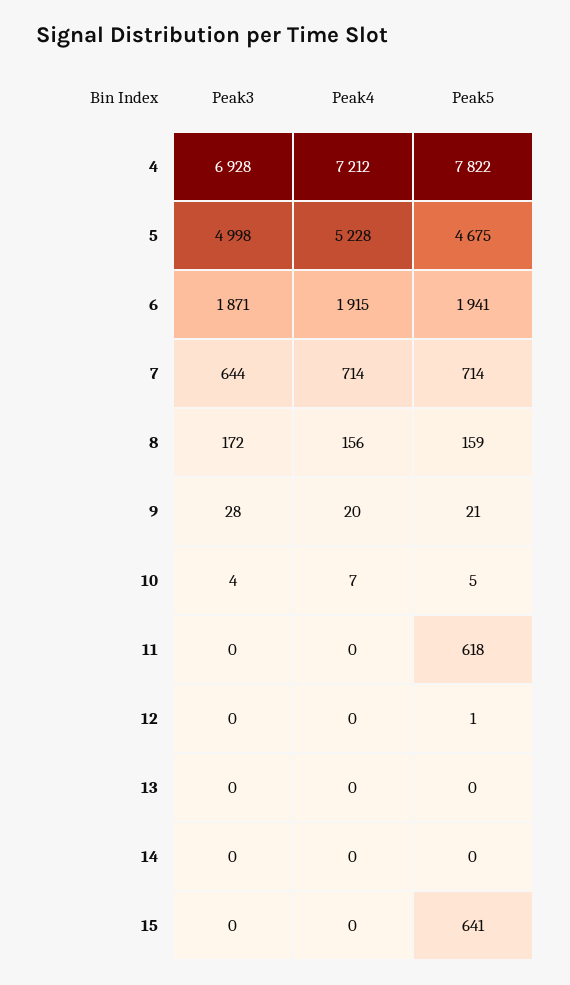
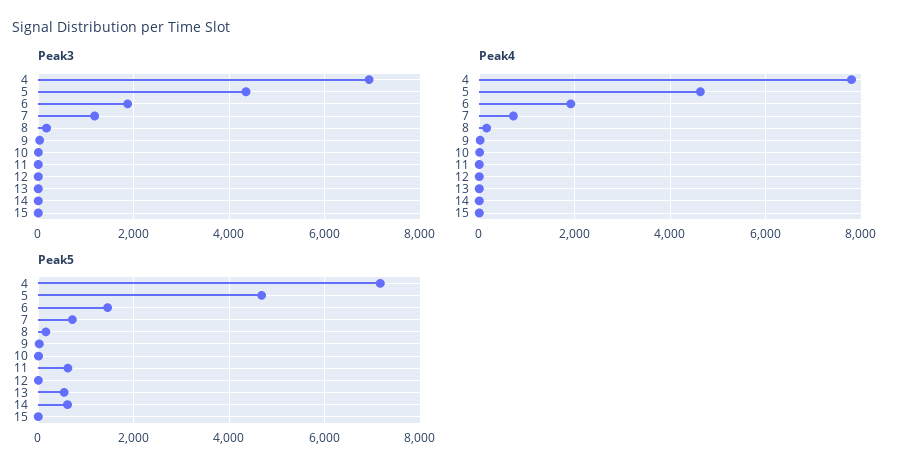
Peak4, 4: 7212 -> 7800
Peak5, 4: 7822 -> 7200
Peak3, 5: 4998 -> 4400
Peak4, 5: 5228 -> 4600
Peak5, 6: 1941 -> 1400
Peak3, 7: 644 -> 1200
Peak5, 13: 0 -> 600
Peak5, 14: 0 -> 600
Peak5, 15: 641 -> 0

